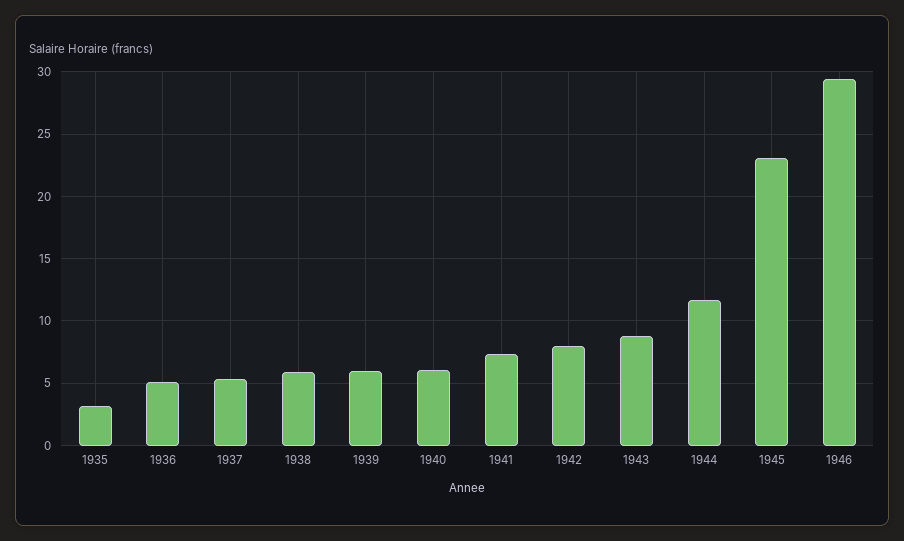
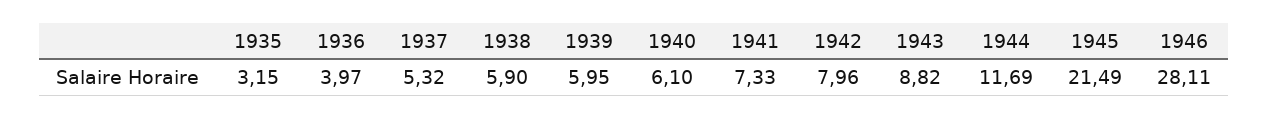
1936: 5 -> 3.97
1945: 23 -> 21.49
1946: 29.5 -> 28.11

